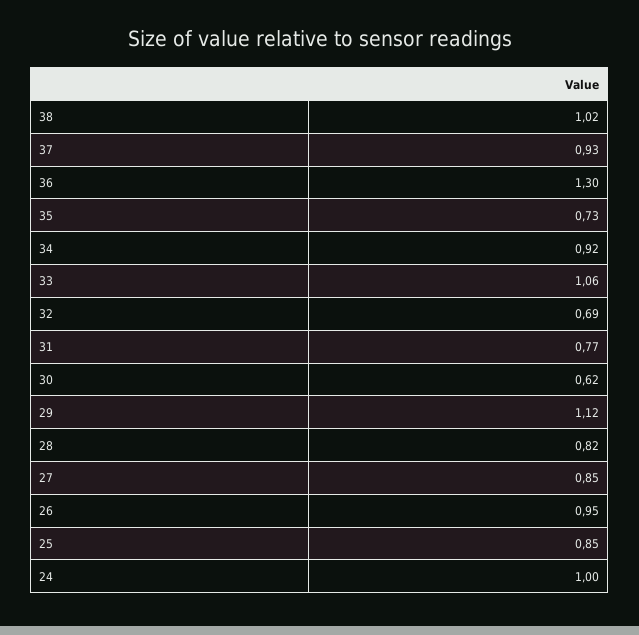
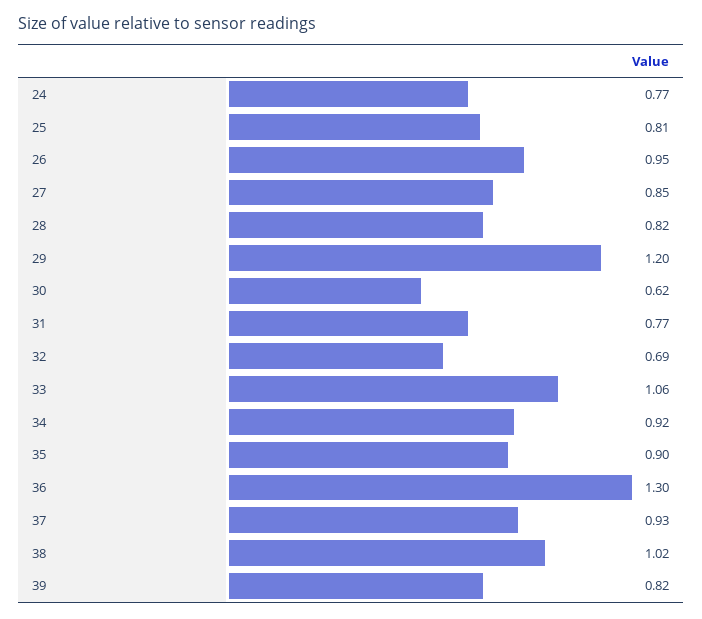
35: 0.73 -> 0.9
29: 1.12 -> 1.2
25: 0.85 -> 0.81
24: 1 -> 0.77
39: none -> 0.82

